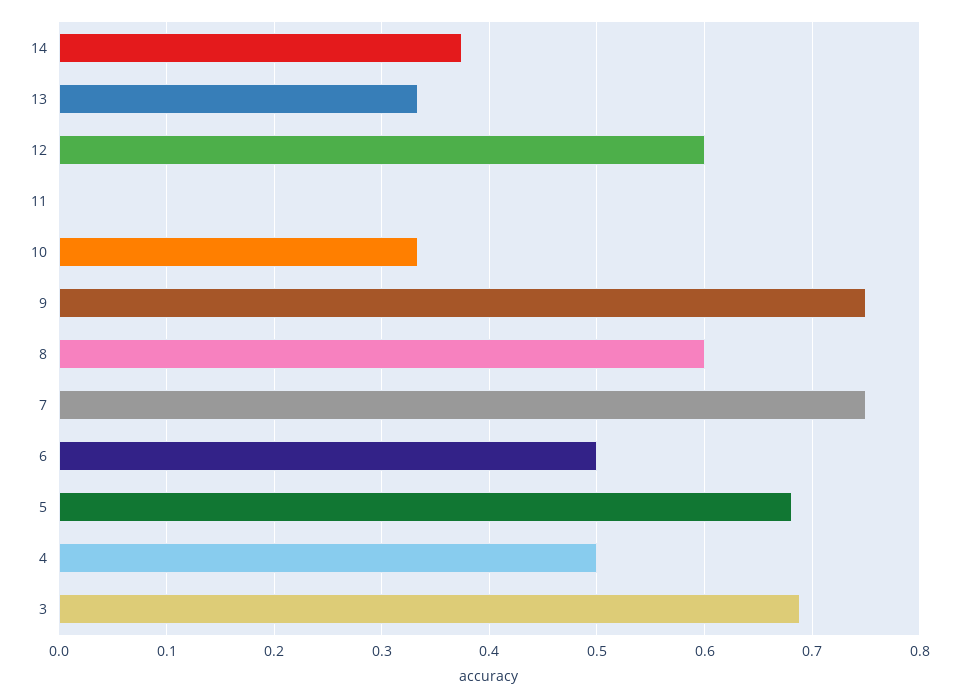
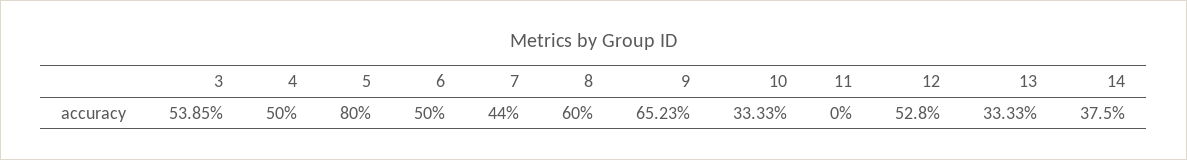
12: 0.6 -> 0.528
9: 0.75 -> 0.6523
7: 0.75 -> 0.44
5: 0.68 -> 0.8
3: 0.69 -> 0.5385

